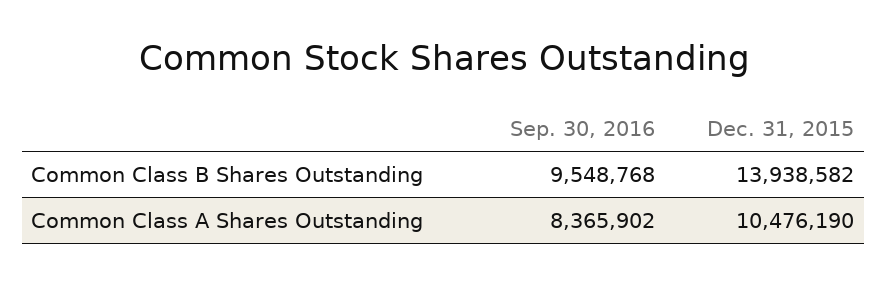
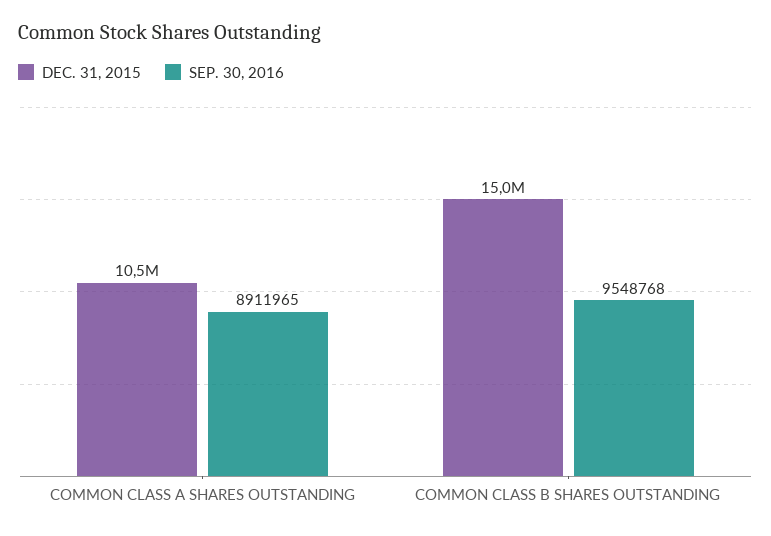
Dec. 31, 2015, Common Class B Shares Outstanding: 13938582 -> 15000000
Sep. 30, 2016, Common Class A Shares Outstanding: 8365902 -> 8911965

